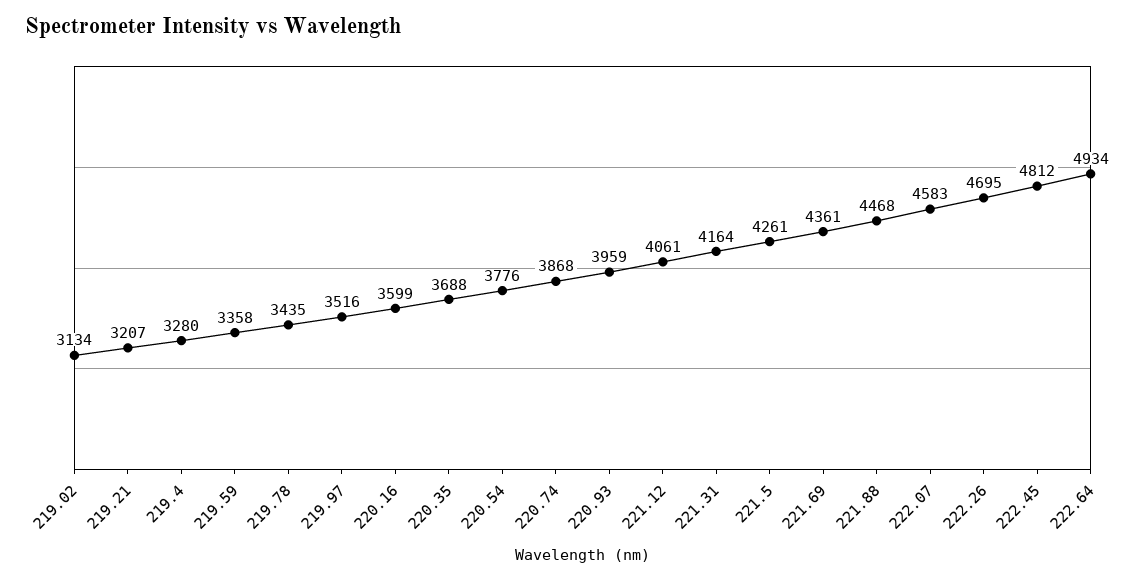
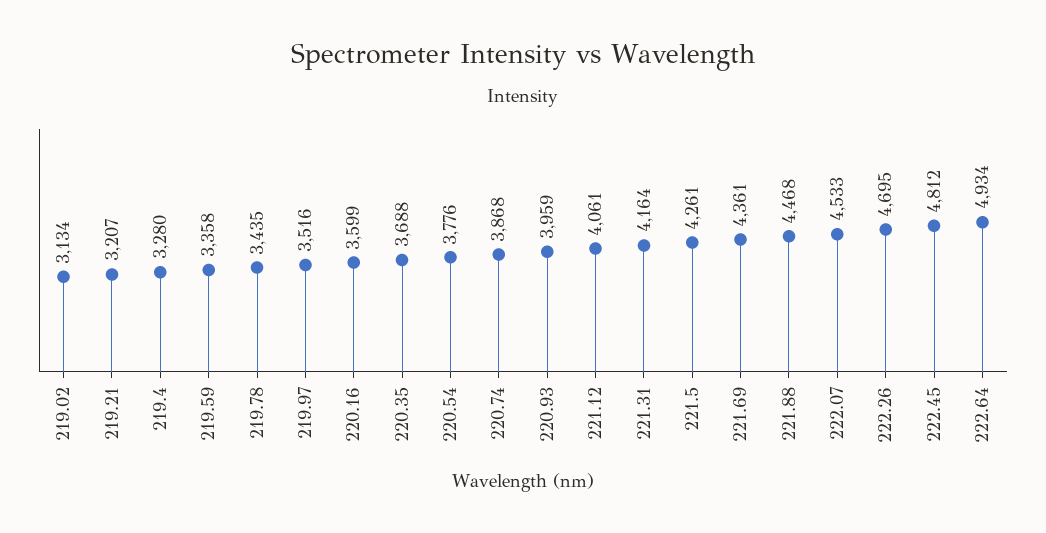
222.07: 4583 -> 4533

